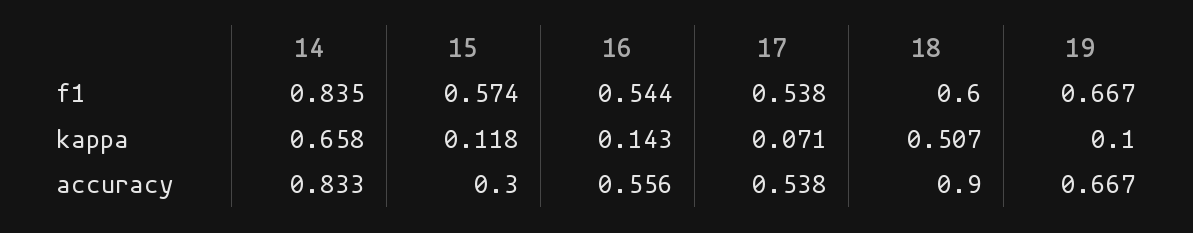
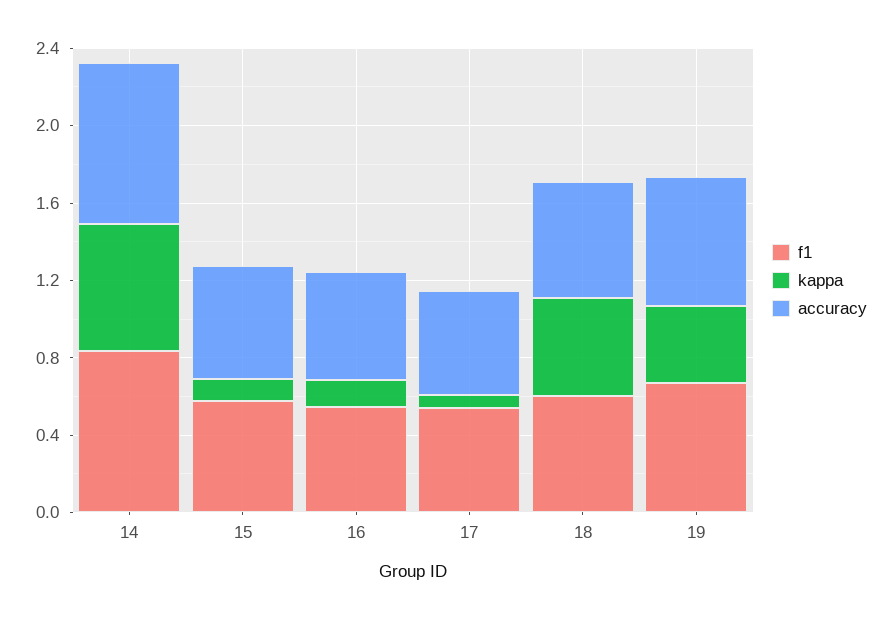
kappa, 19: 0.1 -> 0.4
accuracy, 15: 0.3 -> 0.6
accuracy, 18: 0.9 -> 0.6

